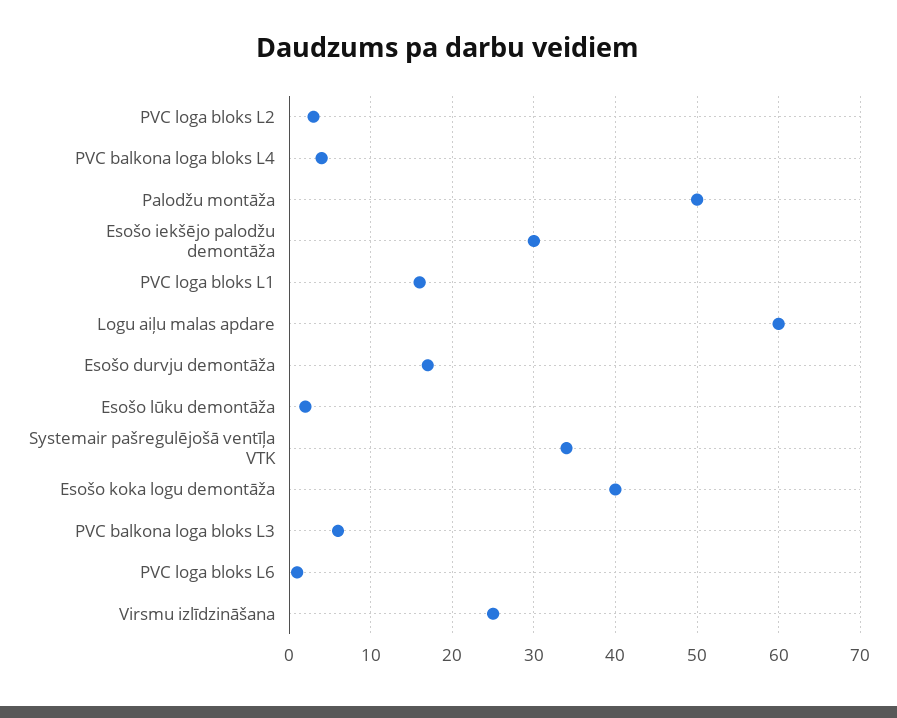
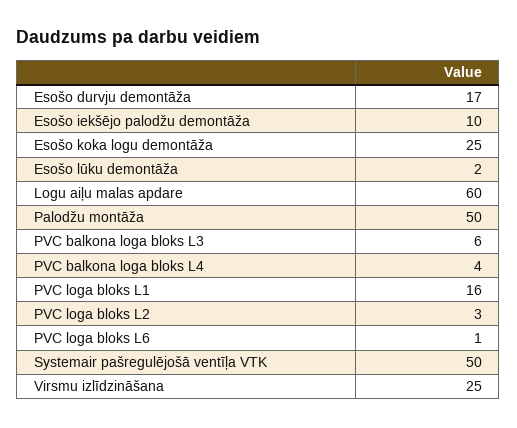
Esošo iekšējo palodžu demontāža: 30 -> 10
Systemair pašregulējošā ventīļa VTK: 34 -> 50
Esošo koka logu demontāža: 40 -> 25

